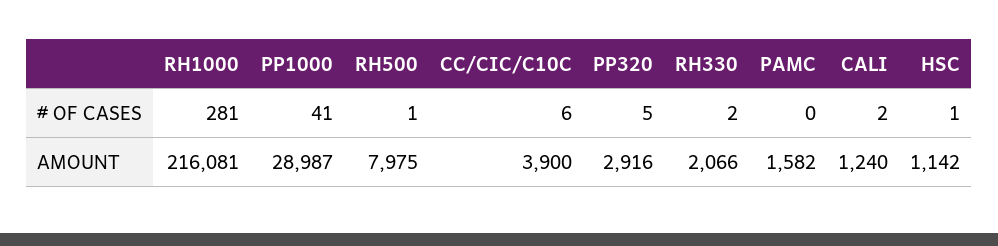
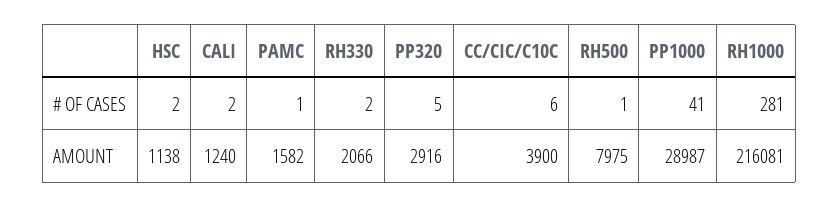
PAMC, # OF CASES: 0 -> 1
HSC, # OF CASES: 1 -> 2
HSC, AMOUNT: 1142 -> 1138

